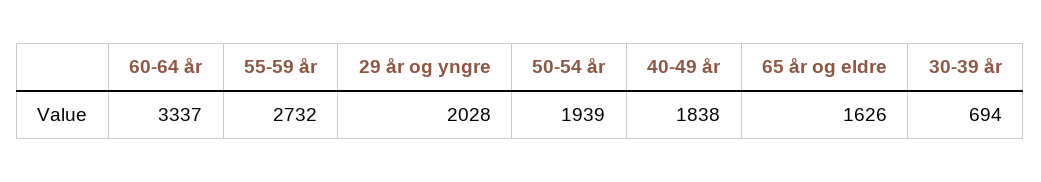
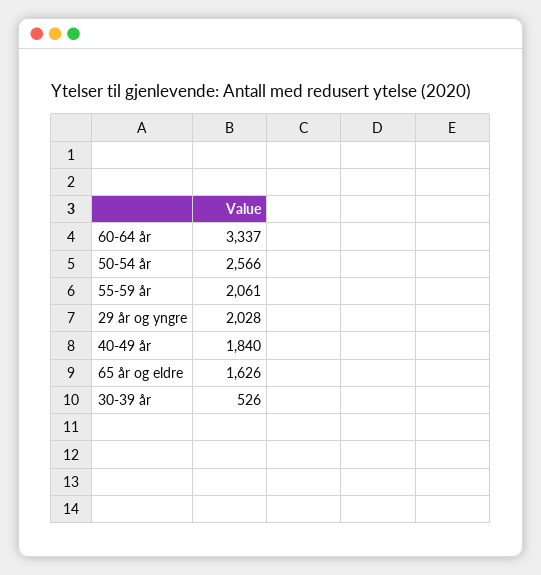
55-59 år: 2732 -> 2061
50-54 år: 1939 -> 2566
40-49 år: 1838 -> 1840
30-39 år: 694 -> 526

